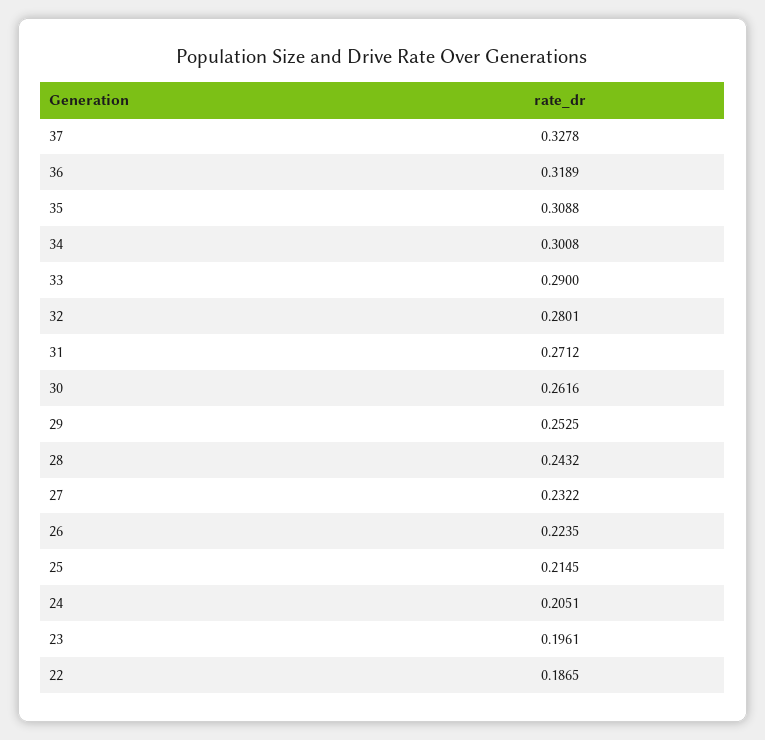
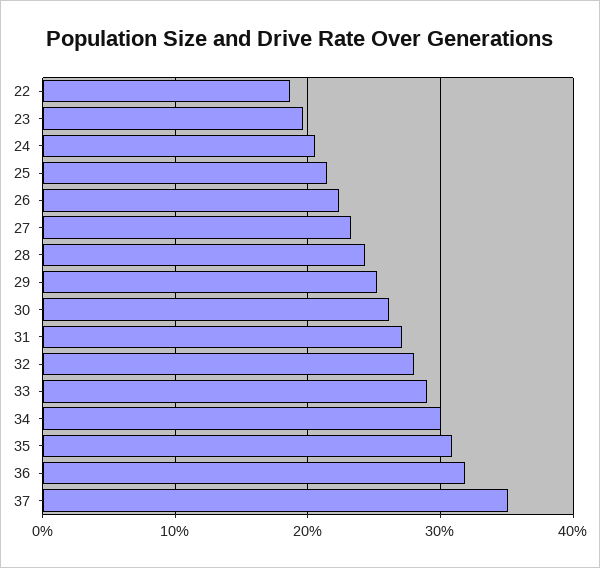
37: 0.3278 -> 0.35

